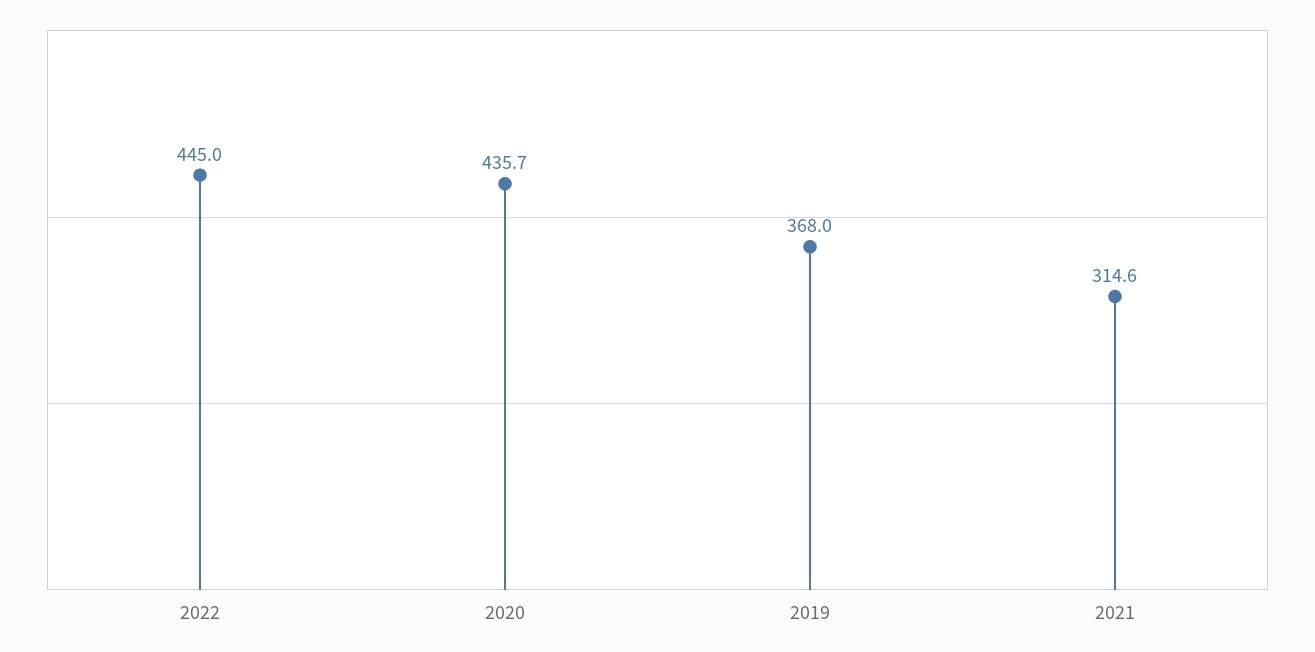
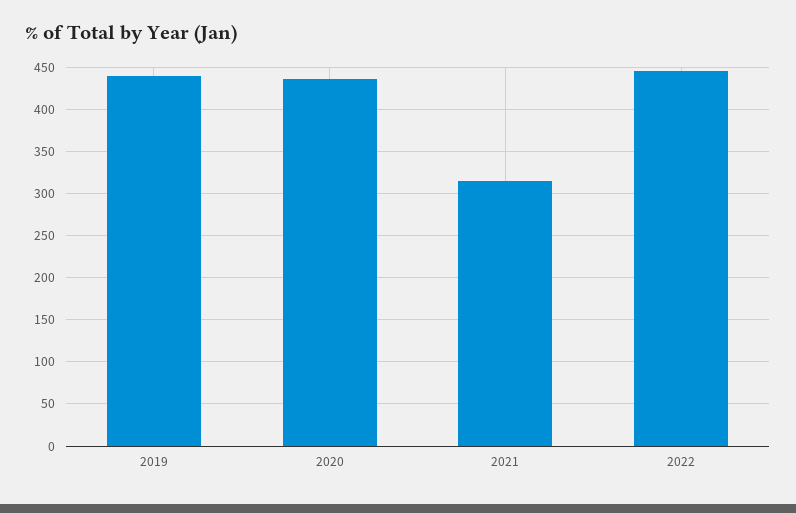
2019: 368 -> 440

